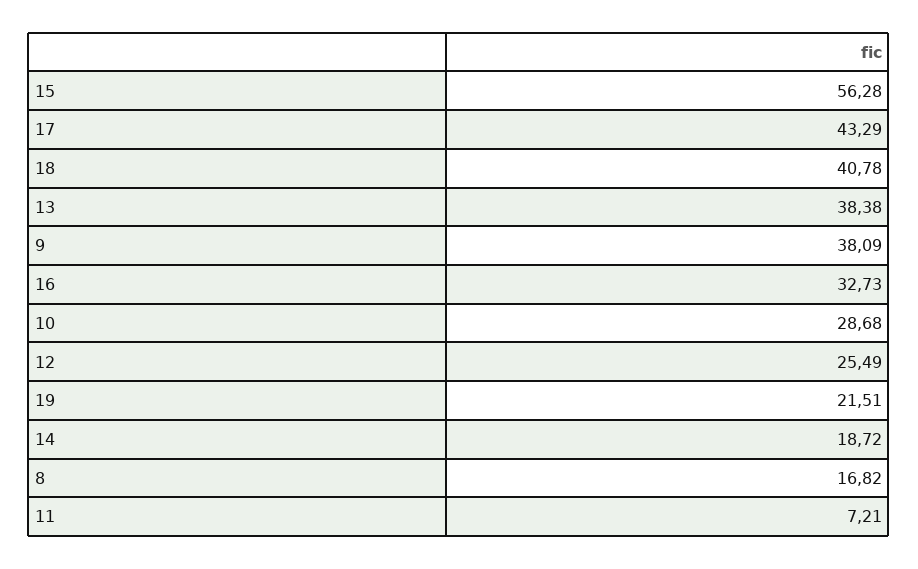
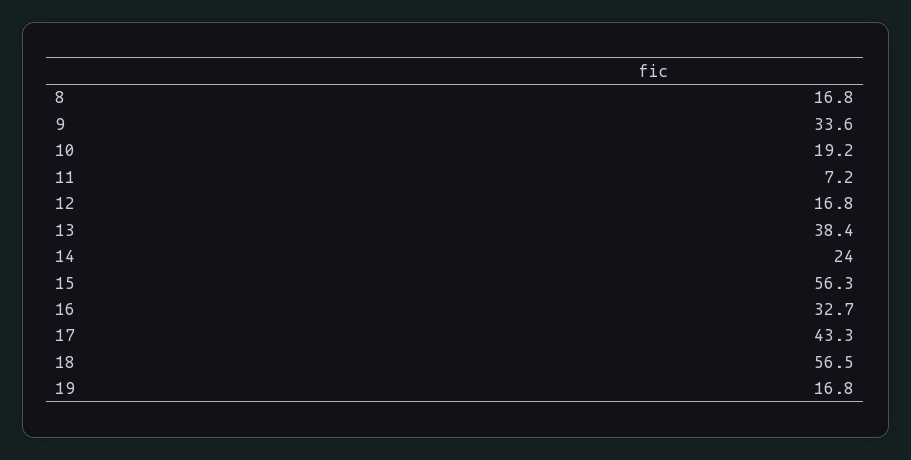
18: 40.78 -> 56.5
9: 38.09 -> 33.6
10: 28.68 -> 19.2
12: 25.49 -> 16.8
19: 21.51 -> 16.8
14: 18.72 -> 24

